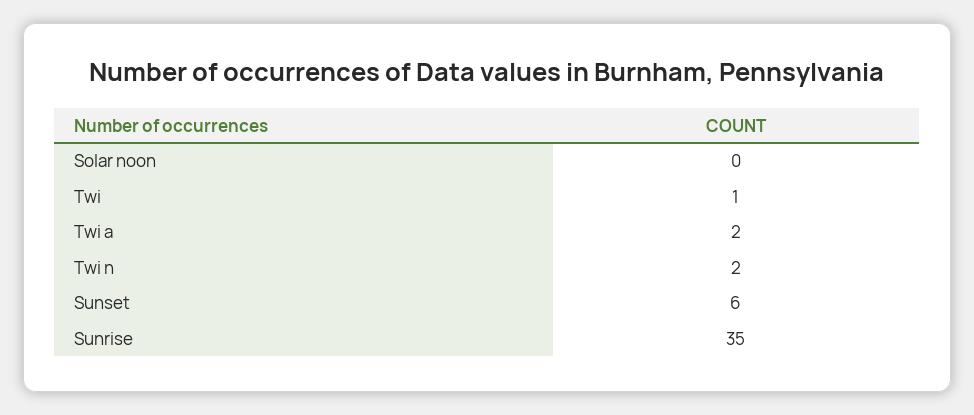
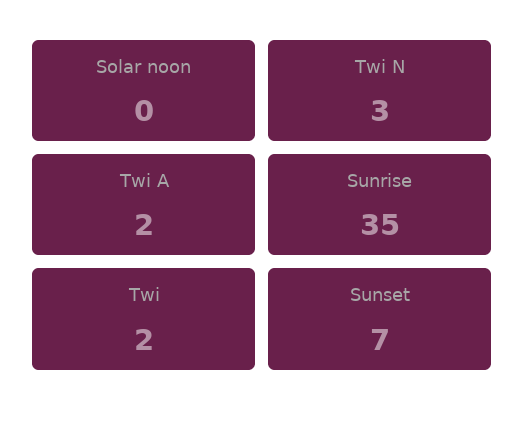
Twi: 1 -> 2
Twi n: 2 -> 3
Sunset: 6 -> 7

